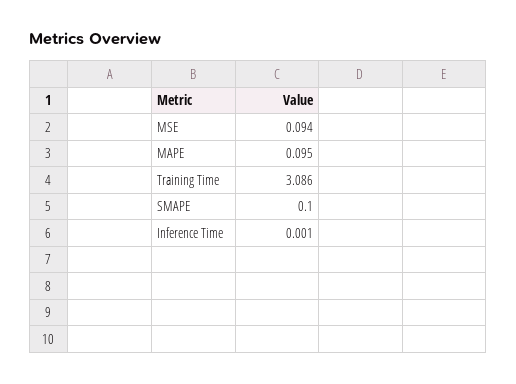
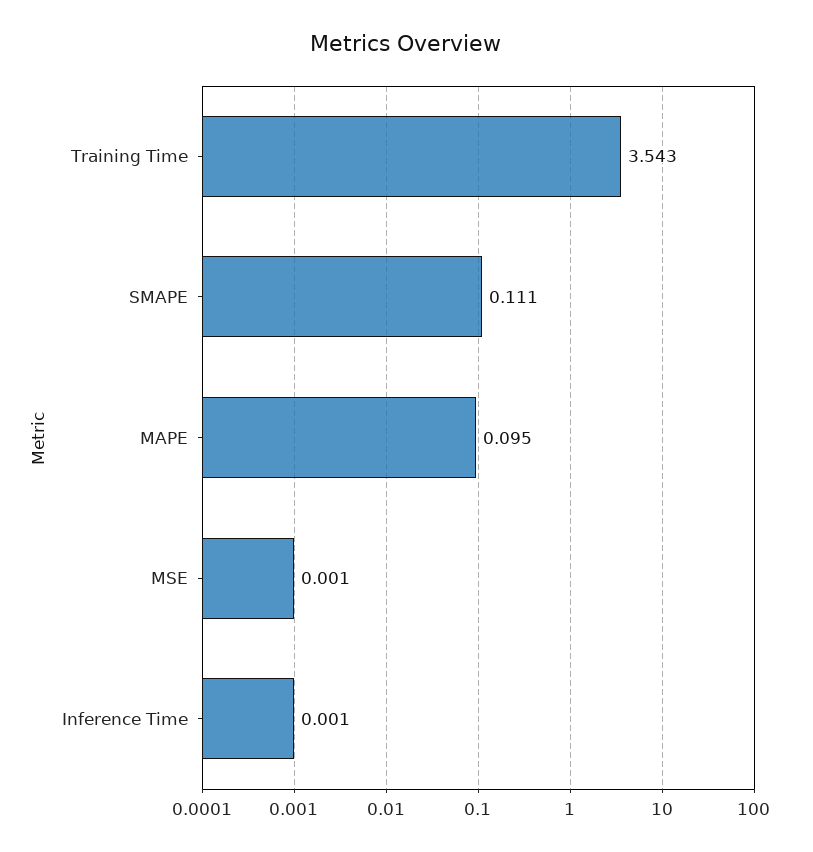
MSE: 0.094 -> 0.001
Training Time: 3.086 -> 3.543
SMAPE: 0.1 -> 0.111

